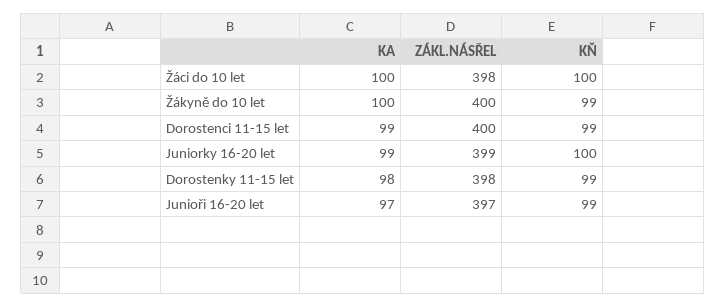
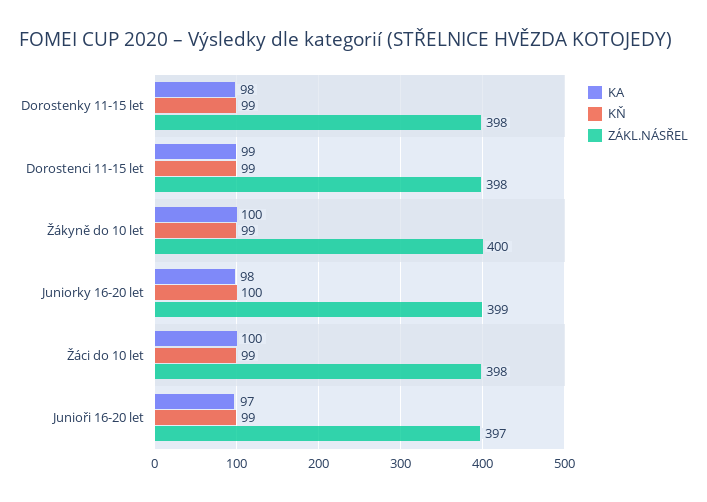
KŇ, Žáci do 10 let: 100 -> 99
ZÁKL.NÁSŘEL, Dorostenci 11-15 let: 400 -> 398
KA, Juniorky 16-20 let: 99 -> 98

